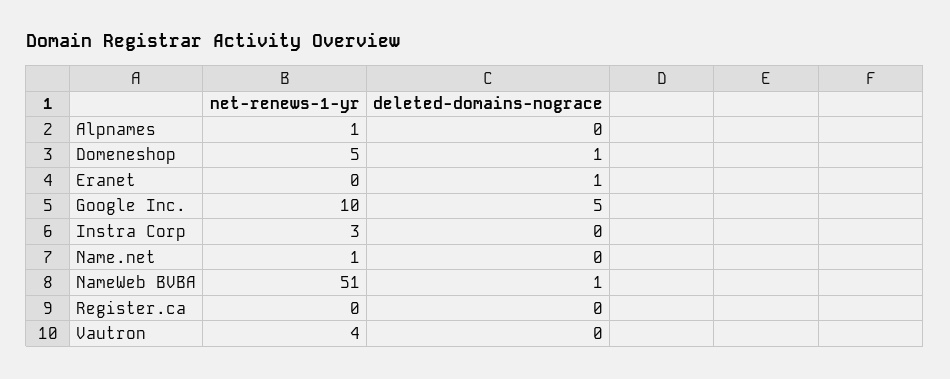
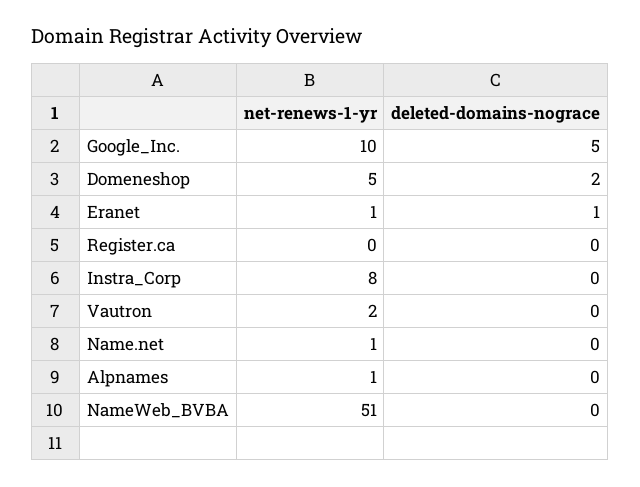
deleted-domains-nograce, Domeneshop: 1 -> 2
net-renews-1-yr, Eranet: 0 -> 1
net-renews-1-yr, Instra Corp: 3 -> 8
deleted-domains-nograce, NameWeb BVBA: 1 -> 0
net-renews-1-yr, Vautron: 4 -> 2

